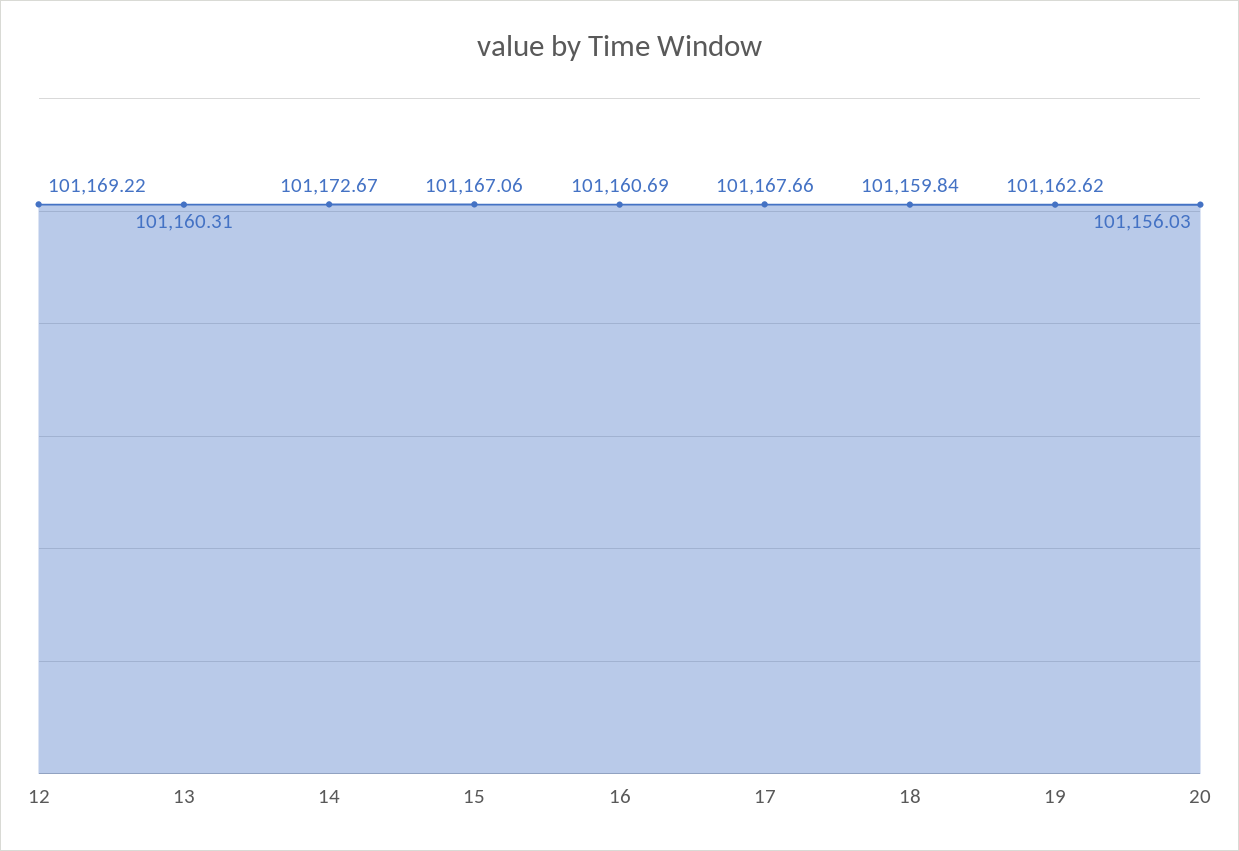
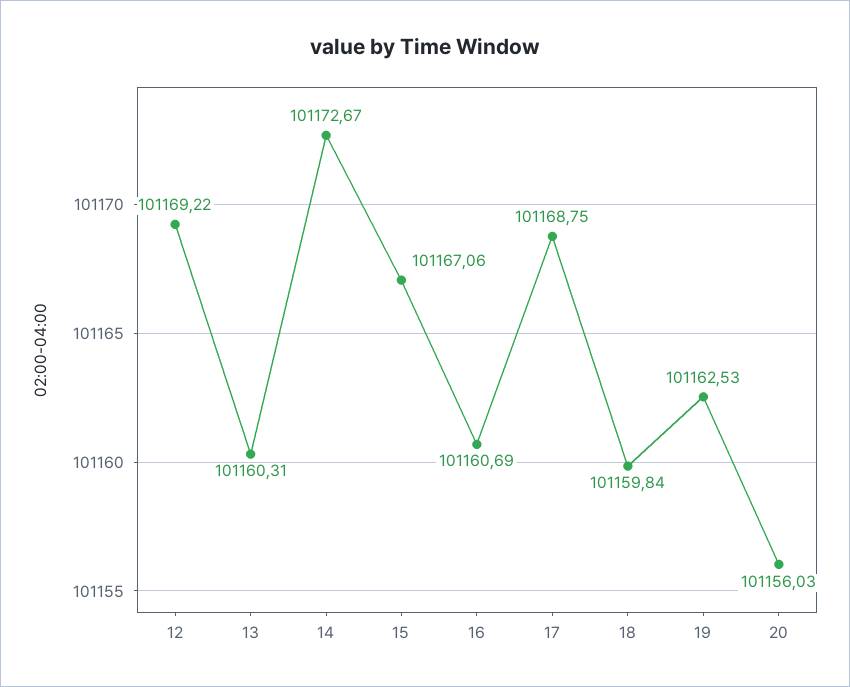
17: 101167.66 -> 101168.75
19: 101162.62 -> 101162.53

